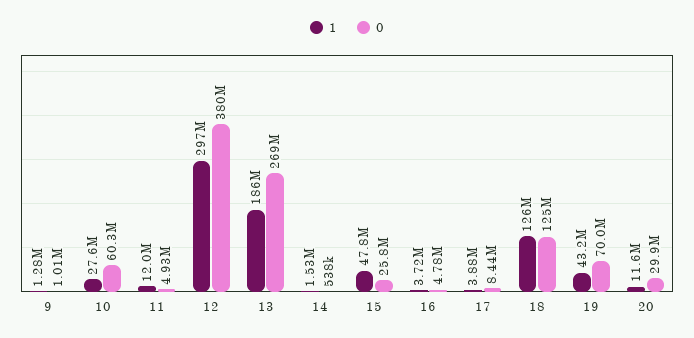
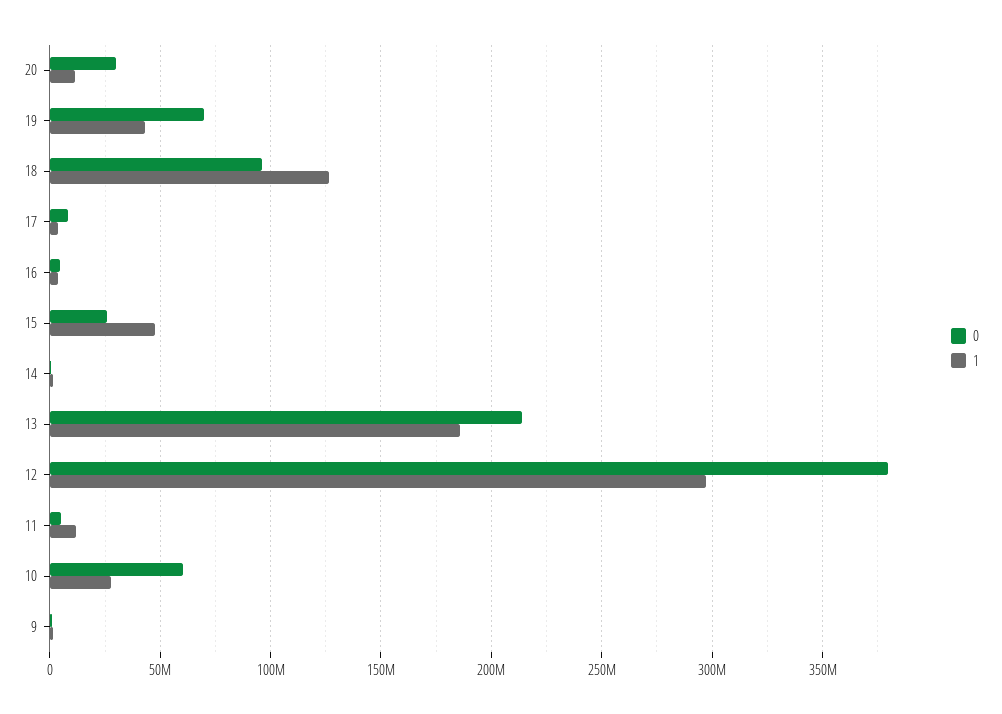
0, 13: 269000000 -> 215000000
0, 18: 125000000 -> 95000000

